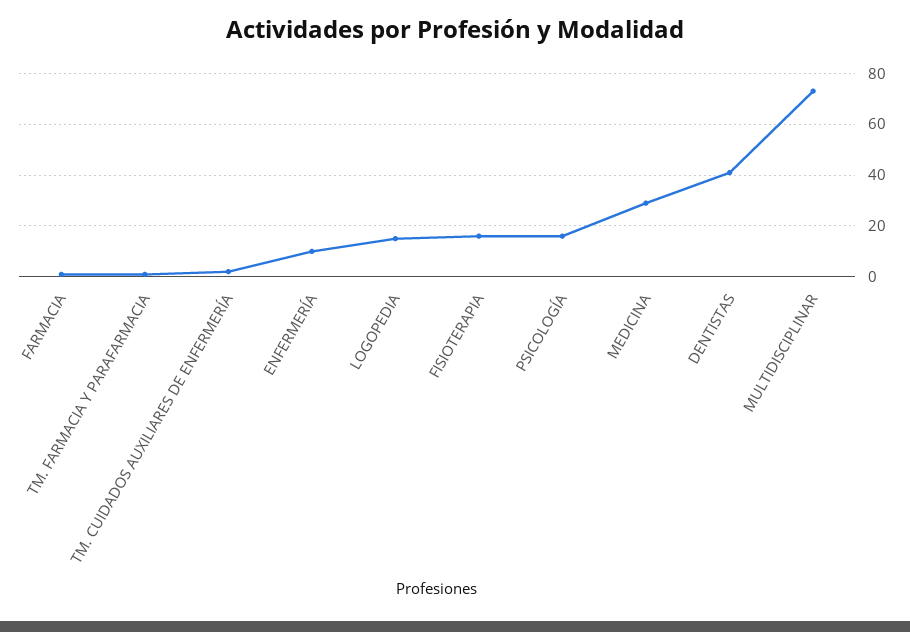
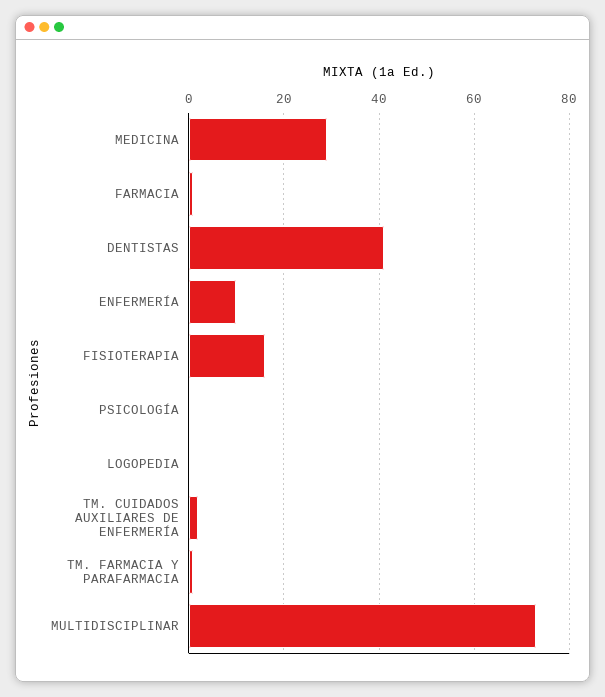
LOGOPEDIA: 15 -> 0
PSICOLOGÍA: 15 -> 0

